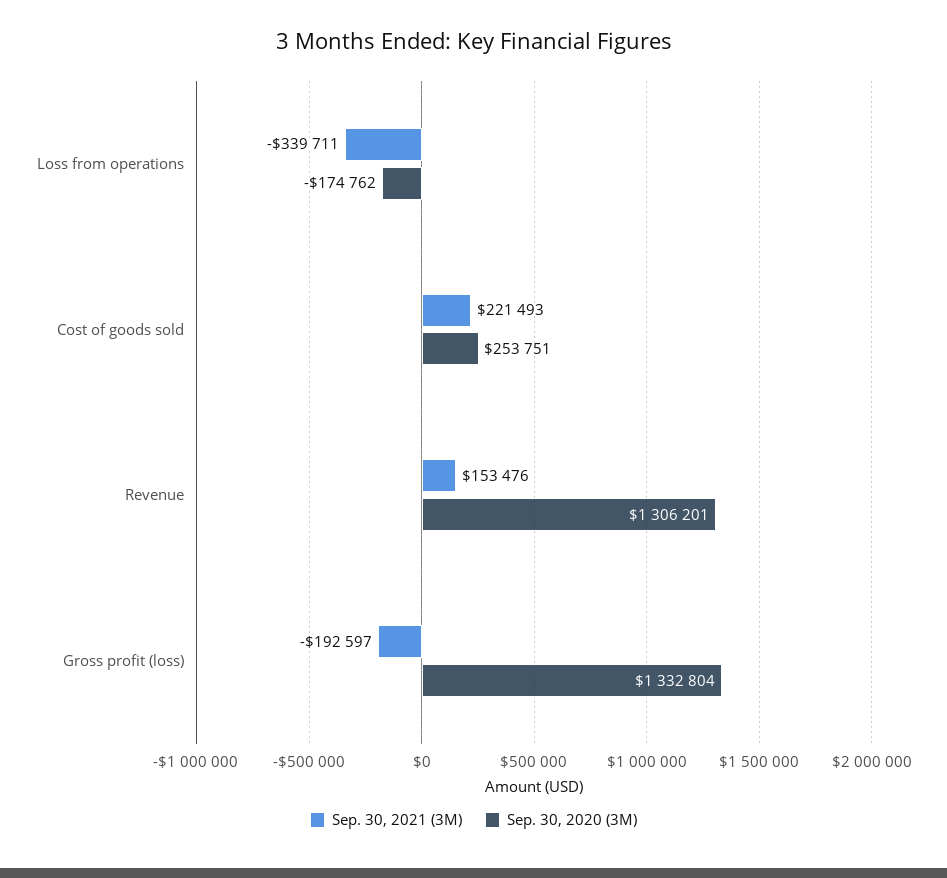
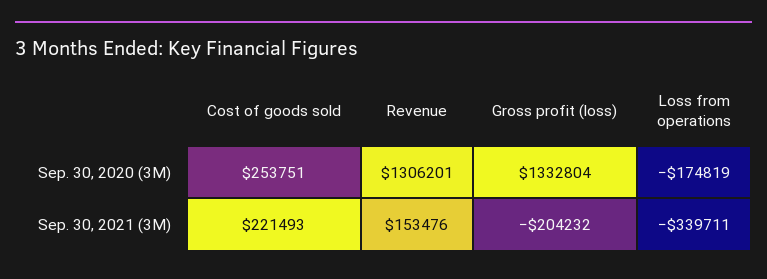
Sep. 30, 2020 (3M), Loss from operations: -174762 -> -174819
Sep. 30, 2021 (3M), Gross profit (loss): -192597 -> -204232

